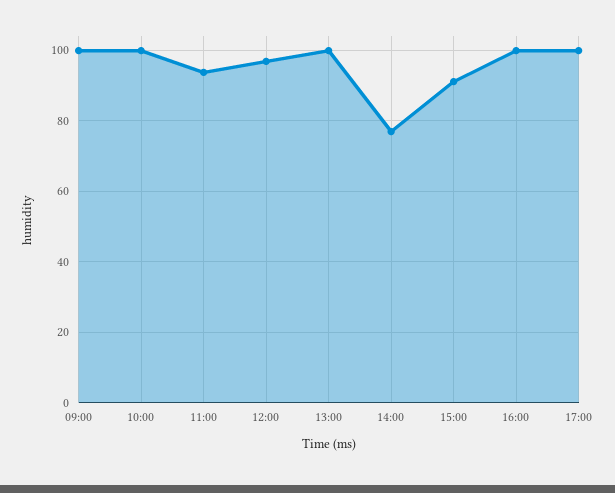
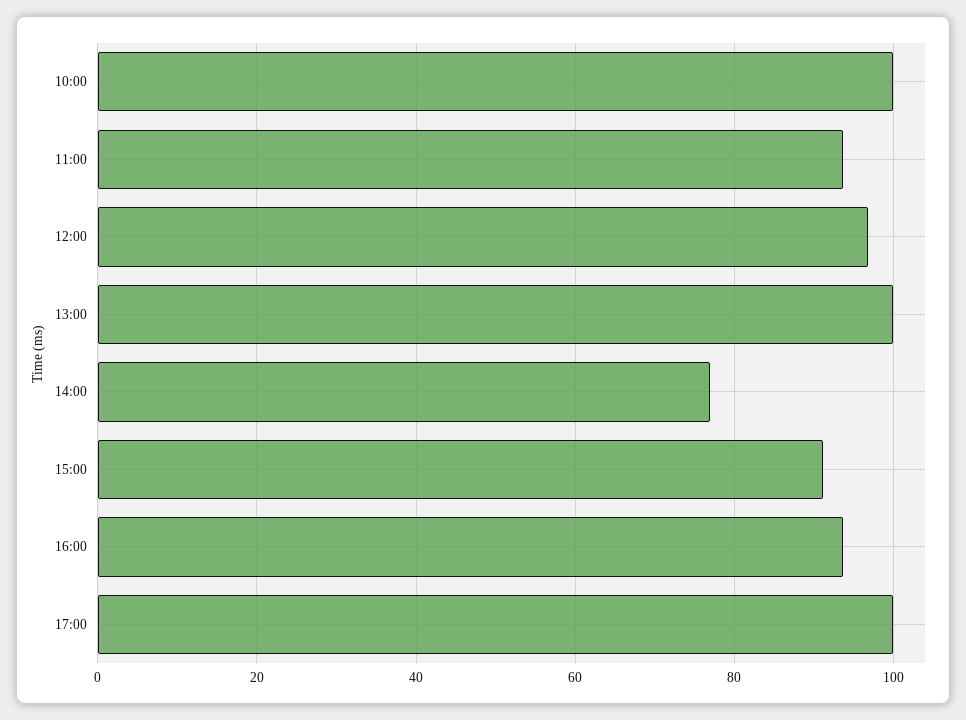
09:00: 100 -> none
16:00: 100 -> 94

